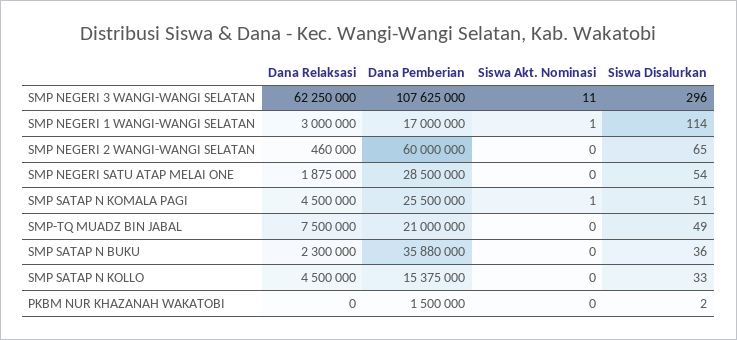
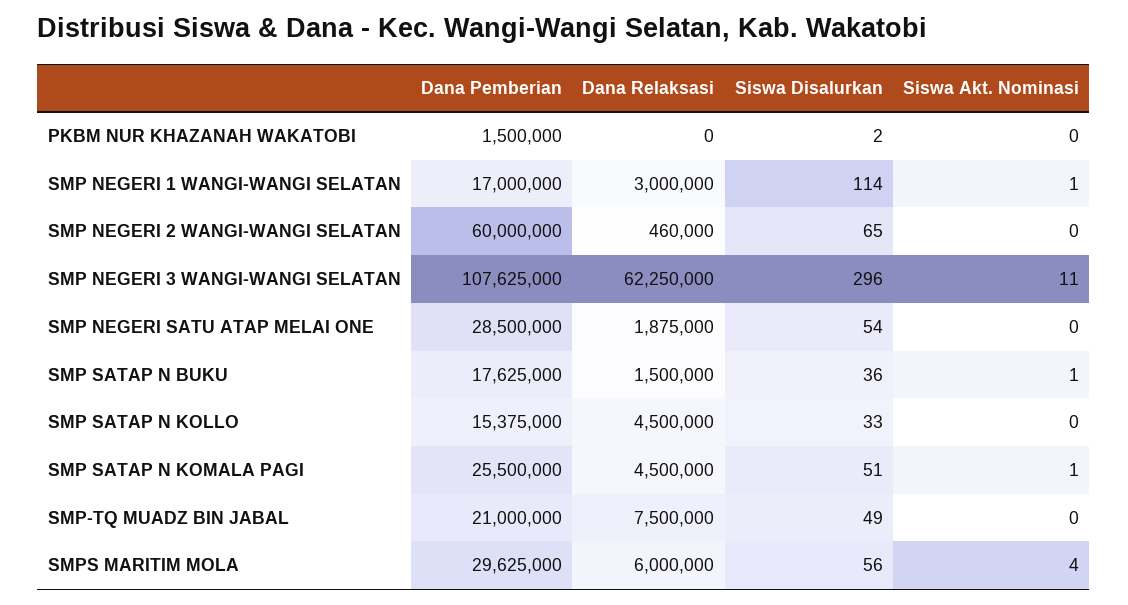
Dana Relaksasi, SMP SATAP N BUKU: 2300000 -> 1500000
Dana Pemberian, SMP SATAP N BUKU: 35880000 -> 17625000
Siswa Akt. Nominasi, SMP SATAP N BUKU: 0 -> 1
Dana Pemberian, SMPS MARITIM MOLA: none -> 29625000
Dana Relaksasi, SMPS MARITIM MOLA: none -> 6000000
Siswa Disalurkan, SMPS MARITIM MOLA: none -> 56
Siswa Akt. Nominasi, SMPS MARITIM MOLA: none -> 4

